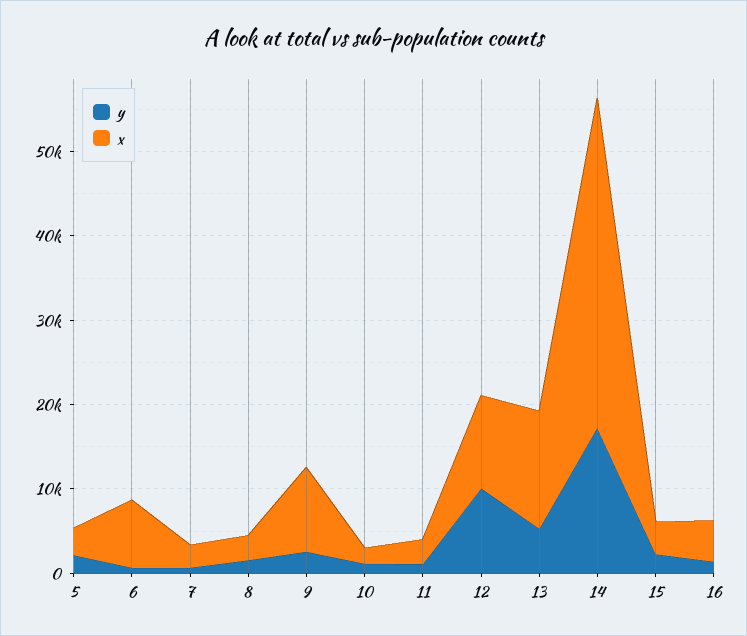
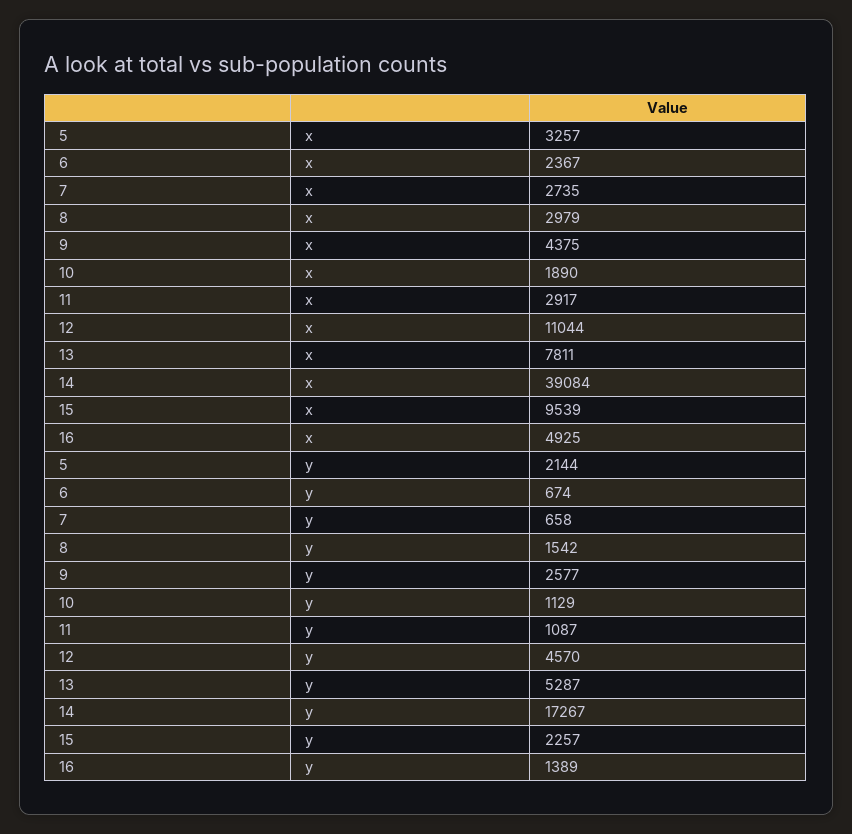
x, 6: 8000 -> 2367
x, 9: 10000 -> 4375
y, 12: 10000 -> 4570
x, 13: 14000 -> 7811
x, 15: 4000 -> 9539

